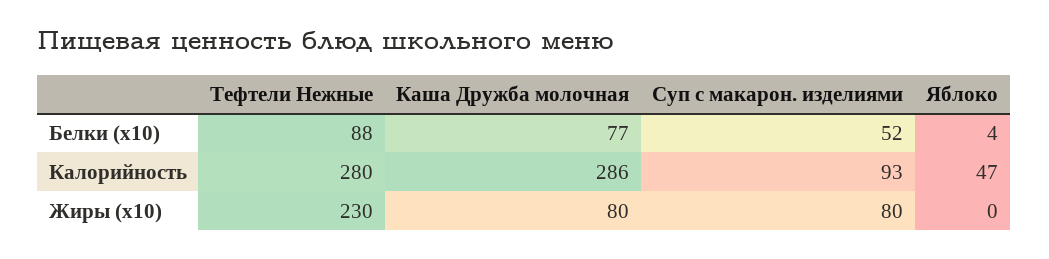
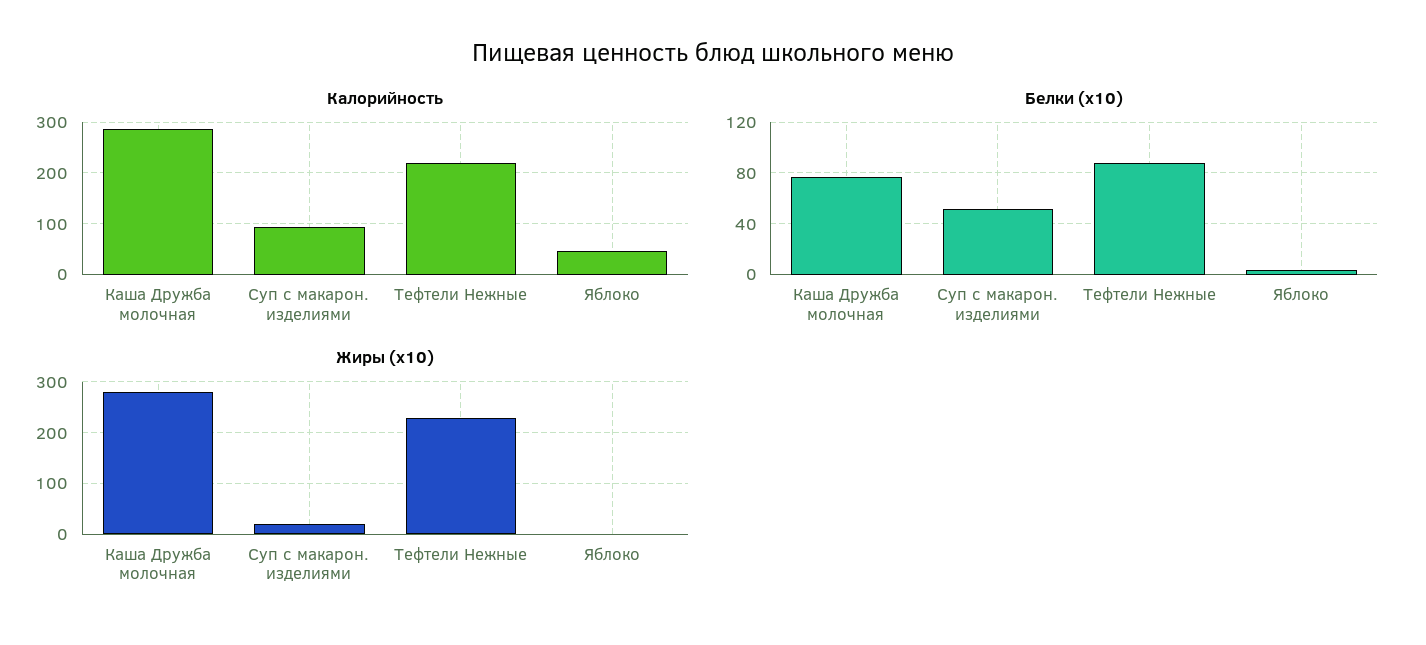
Калорийность, Тефтели Нежные: 280 -> 220
Жиры (x10), Каша Дружба молочная: 80 -> 280
Жиры (x10), Суп с макарон. изделиями: 80 -> 20

